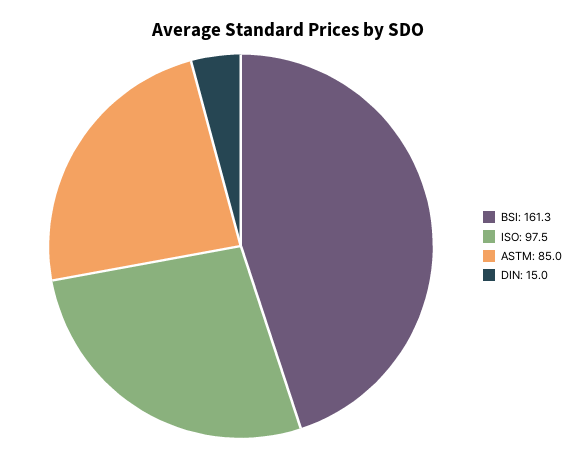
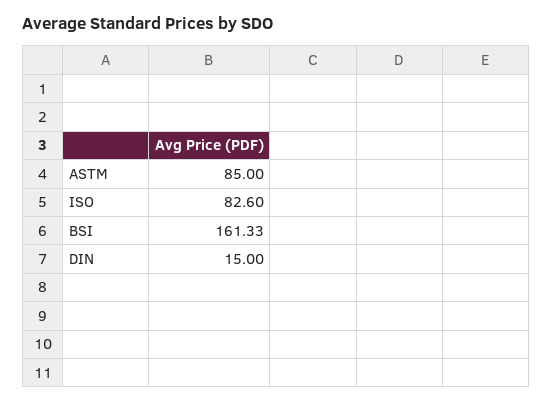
ISO: 97.5 -> 82.6

